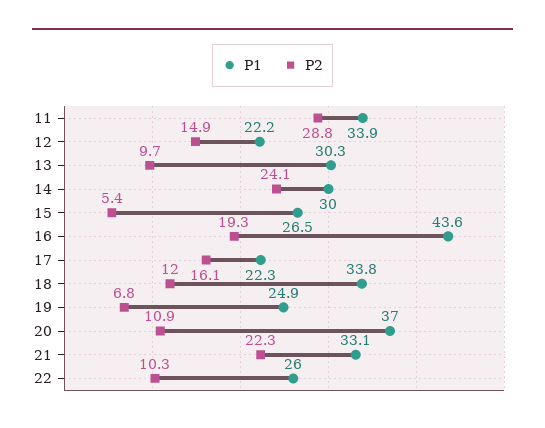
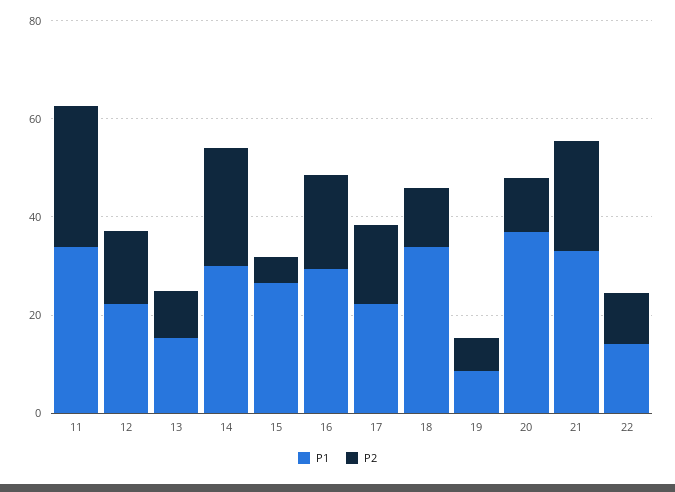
P1, 13: 30.3 -> 15
P1, 16: 43.6 -> 30
P1, 19: 24.9 -> 10
P1, 22: 26 -> 15

